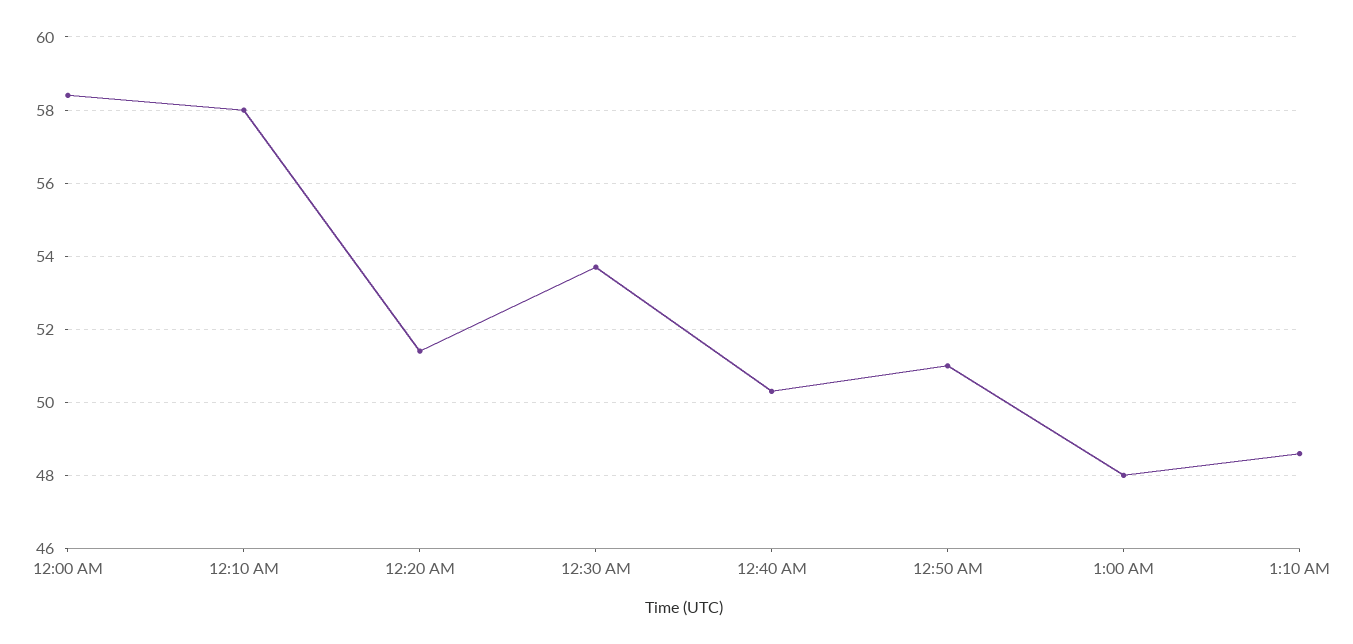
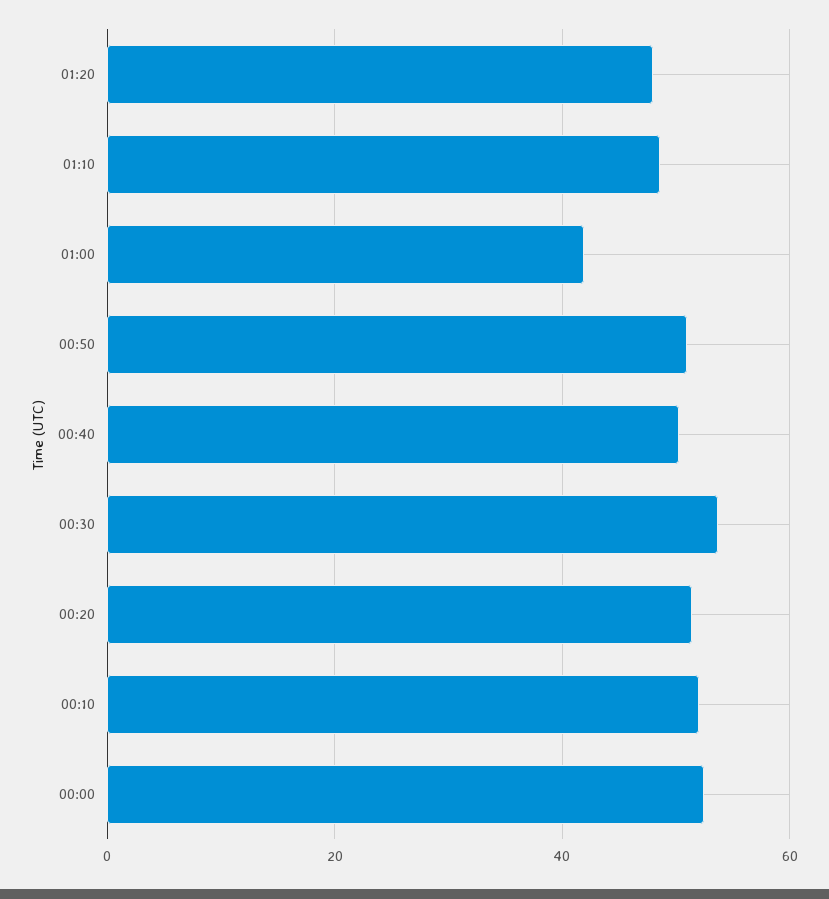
12:00 AM: 58.5 -> 52
12:10 AM: 58 -> 52
1:00 AM: 48 -> 42
01:20: none -> 48

